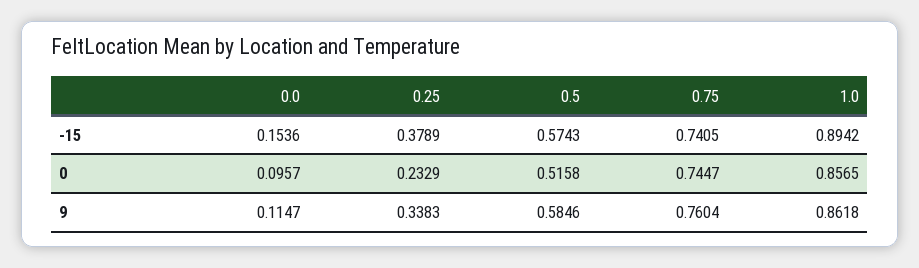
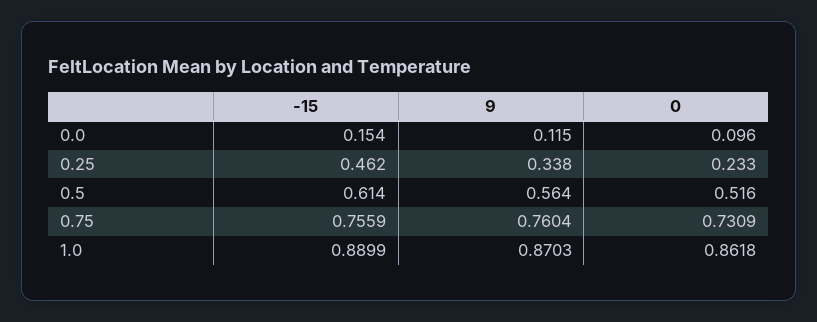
0.25, -15: 0.3789 -> 0.462
0.5, -15: 0.5743 -> 0.614
0.75, -15: 0.7405 -> 0.7559
1.0, -15: 0.8942 -> 0.8899
0.75, 0: 0.7447 -> 0.7309
1.0, 0: 0.8565 -> 0.8618
0.5, 9: 0.5846 -> 0.564
1.0, 9: 0.8618 -> 0.8703

